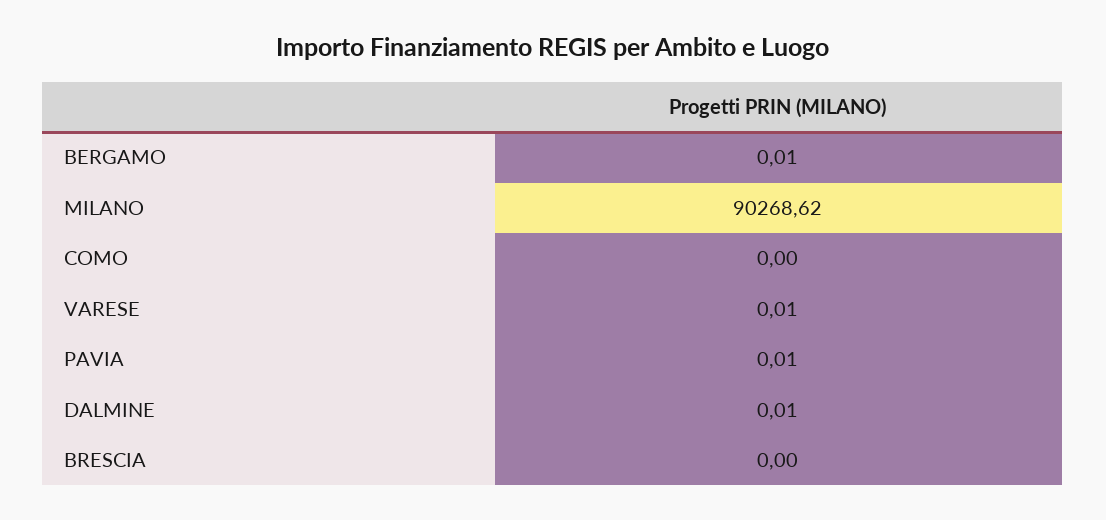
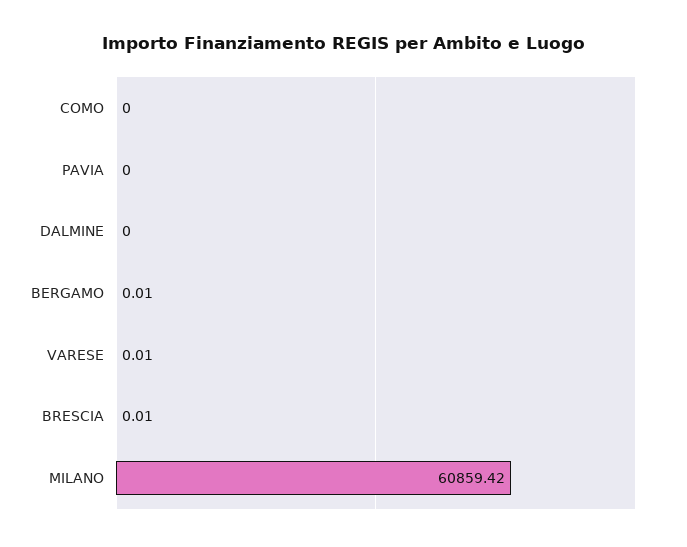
MILANO: 90268.62 -> 60859.42
PAVIA: 0.01 -> 0
DALMINE: 0.01 -> 0
BRESCIA: 0 -> 0.01

